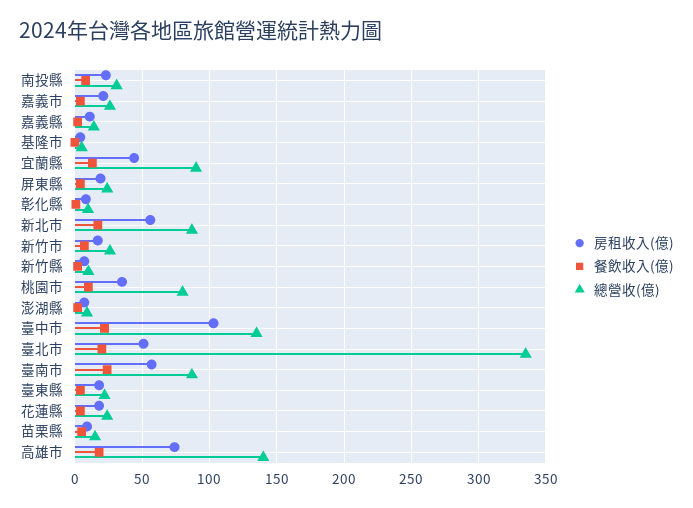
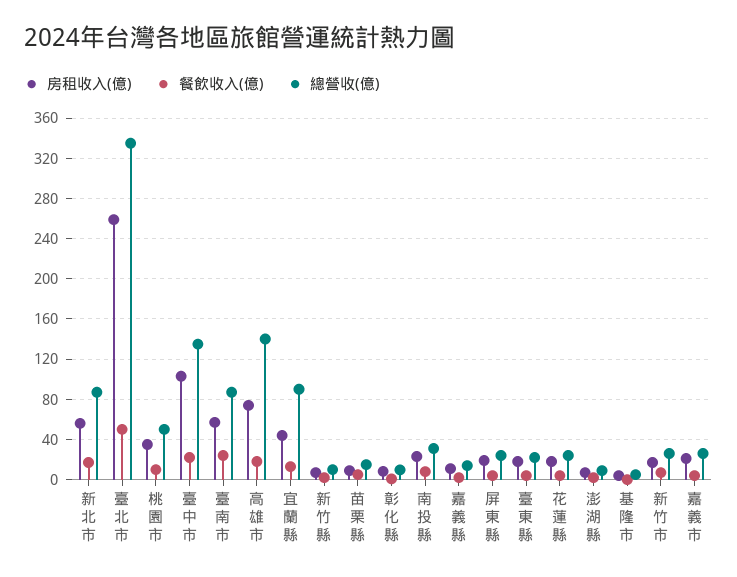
總營收(億), 桃園市: 80 -> 50
房租收入(億), 臺北市: 50 -> 260
餐飲收入(億), 臺北市: 20 -> 50

